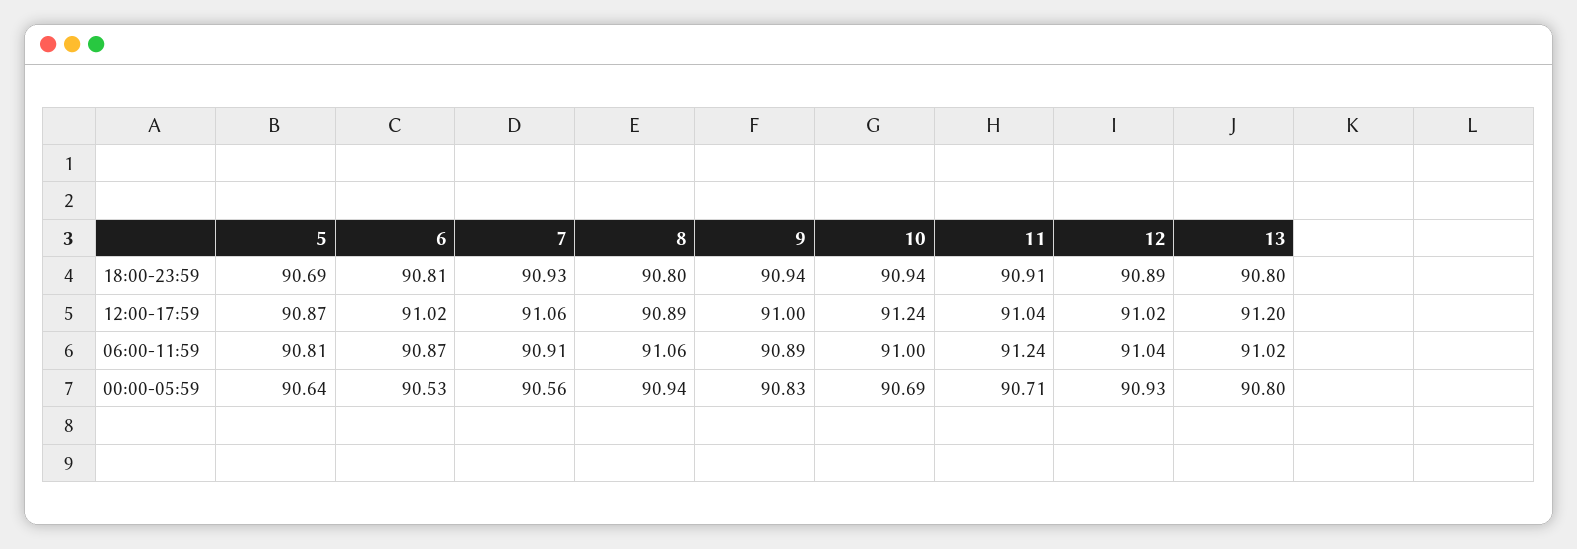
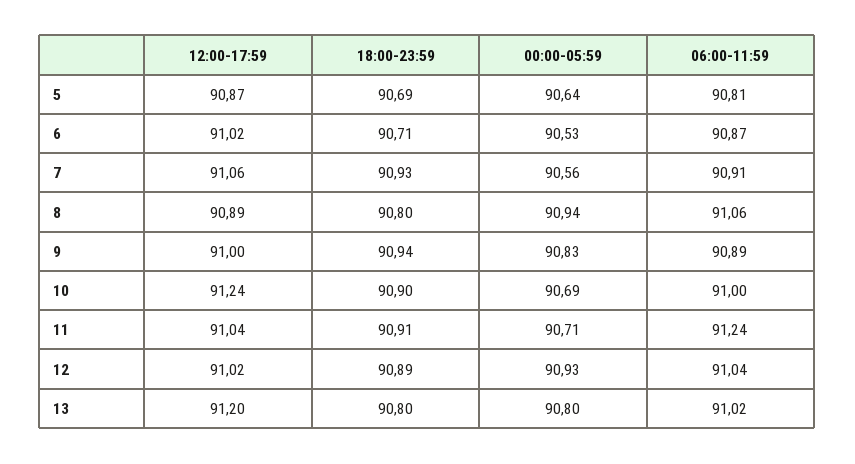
6, 18:00-23:59: 90.81 -> 90.71
10, 18:00-23:59: 90.94 -> 90.9

